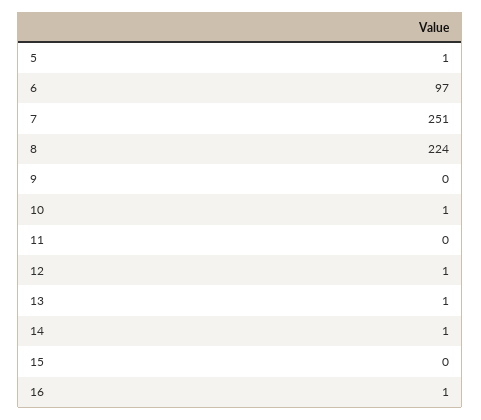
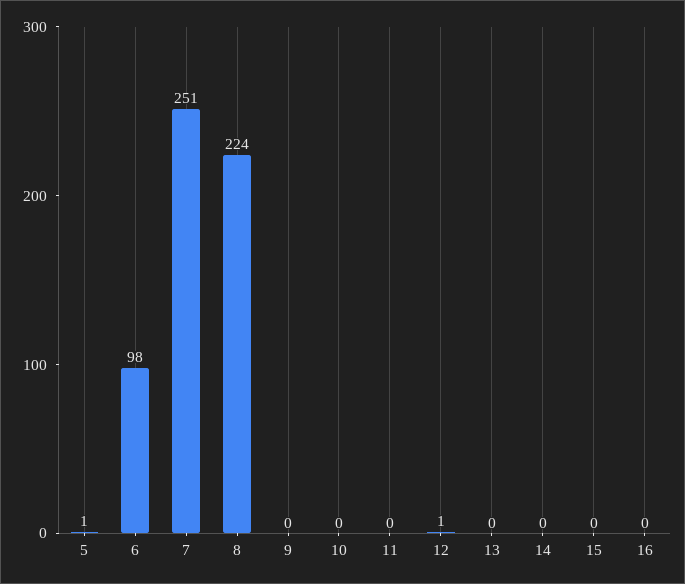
6: 97 -> 98
10: 1 -> 0
13: 1 -> 0
14: 1 -> 0
16: 1 -> 0

